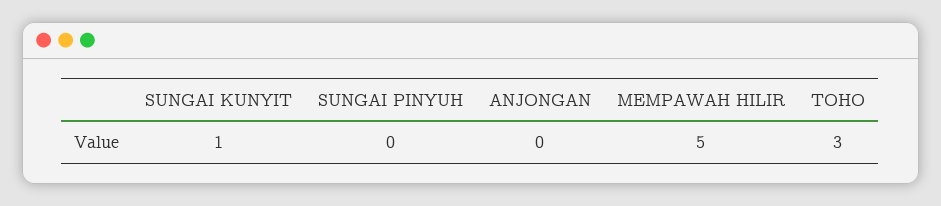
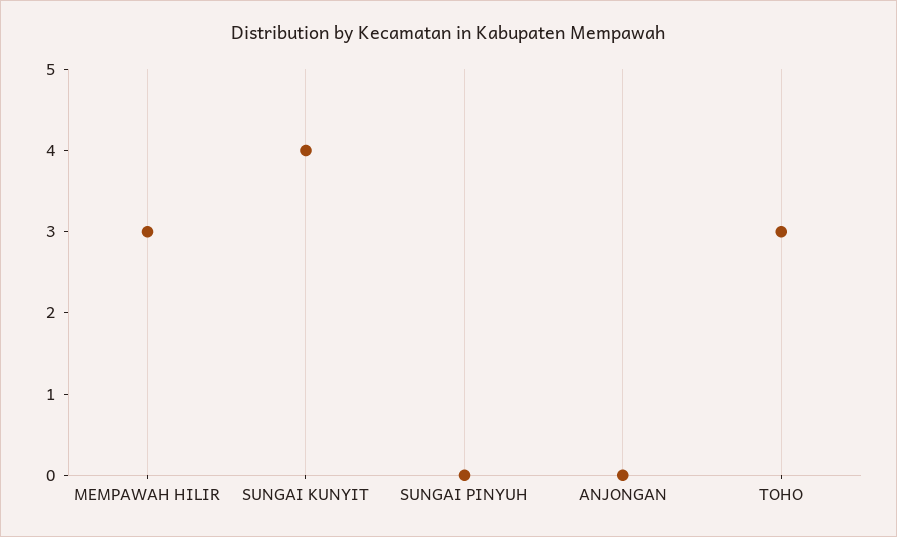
SUNGAI KUNYIT: 1 -> 4
MEMPAWAH HILIR: 5 -> 3

